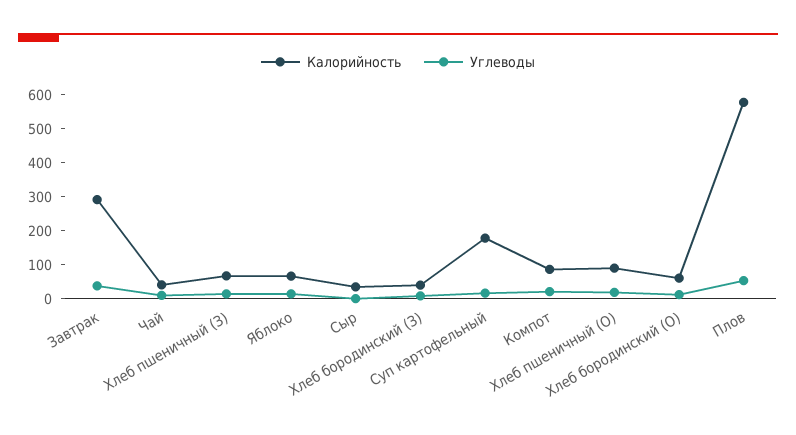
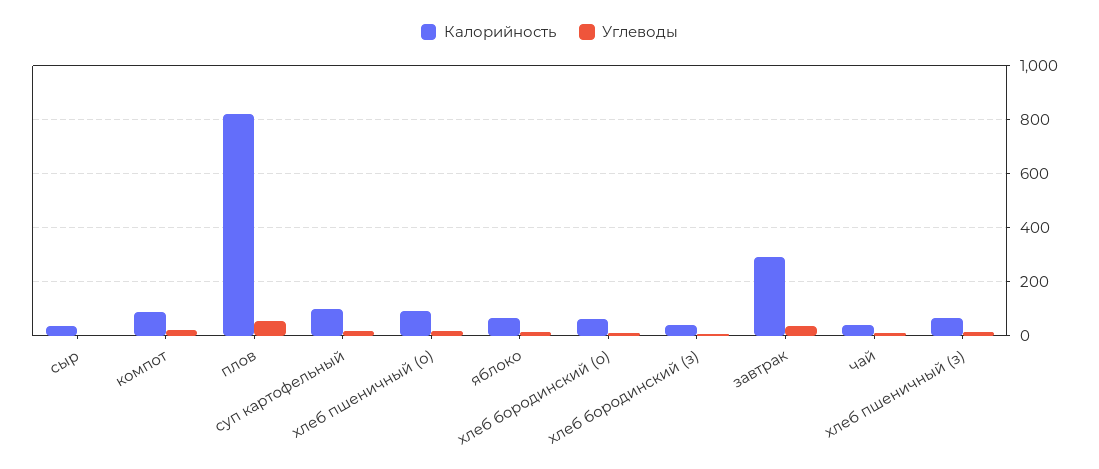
Калорийность, Суп картофельный: 175 -> 100
Калорийность, Плов: 575 -> 825

